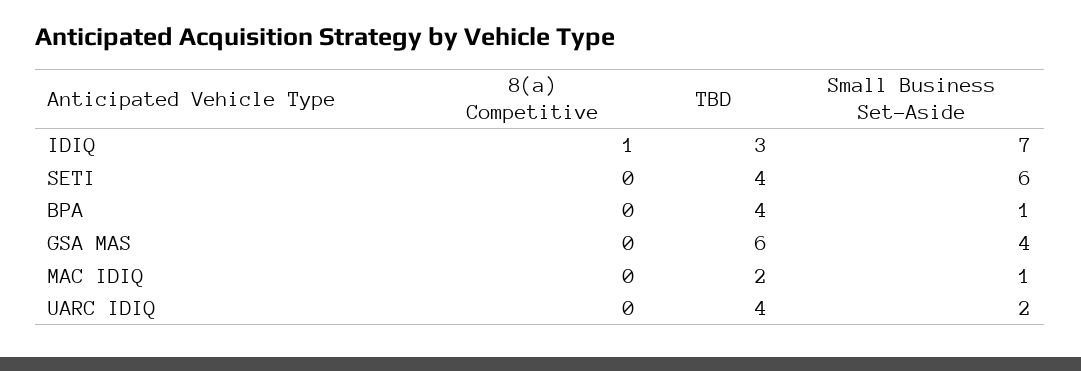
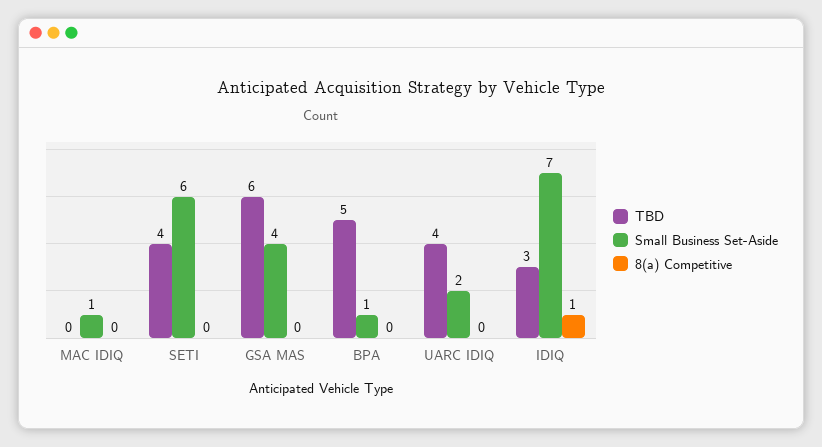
TBD, BPA: 4 -> 5
TBD, MAC IDIQ: 2 -> 0

